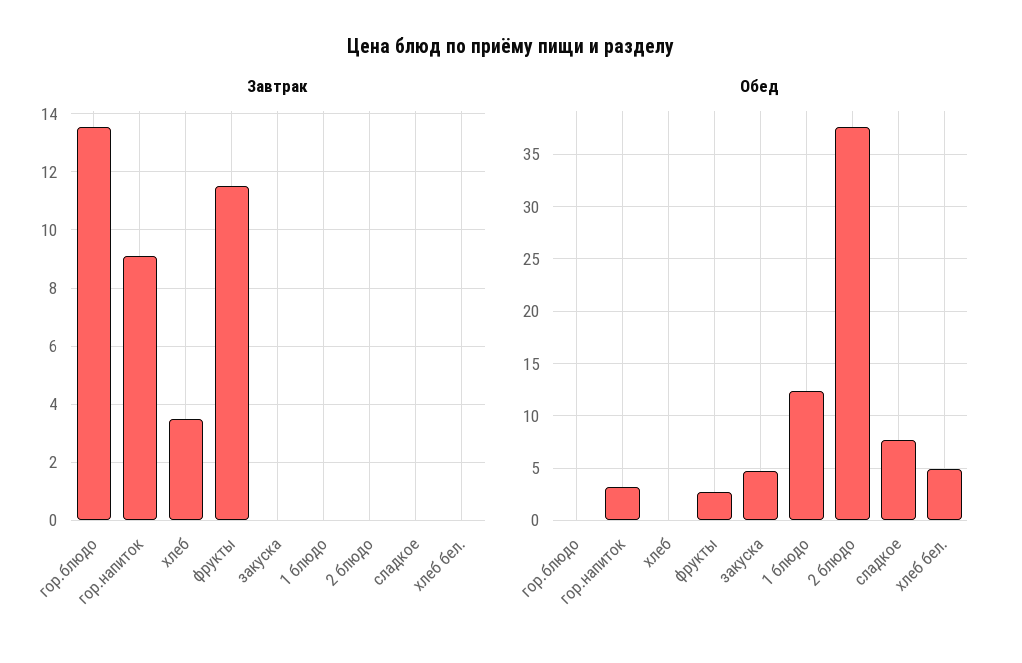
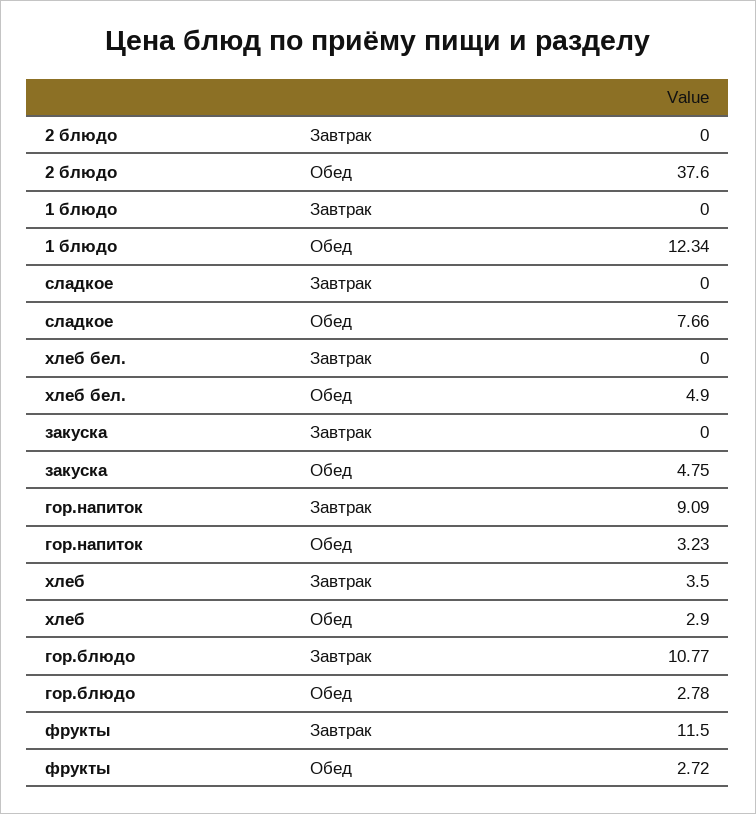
Завтрак, гор.блюдо: 13.5 -> 10.77
Обед, гор.блюдо: 0 -> 2.78
Обед, хлеб: 0 -> 2.9

